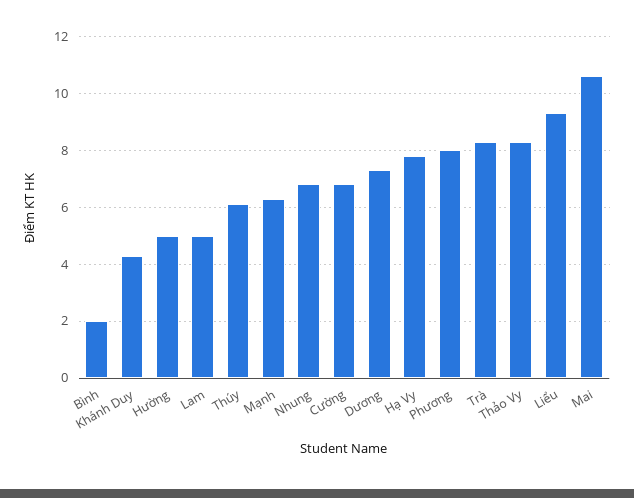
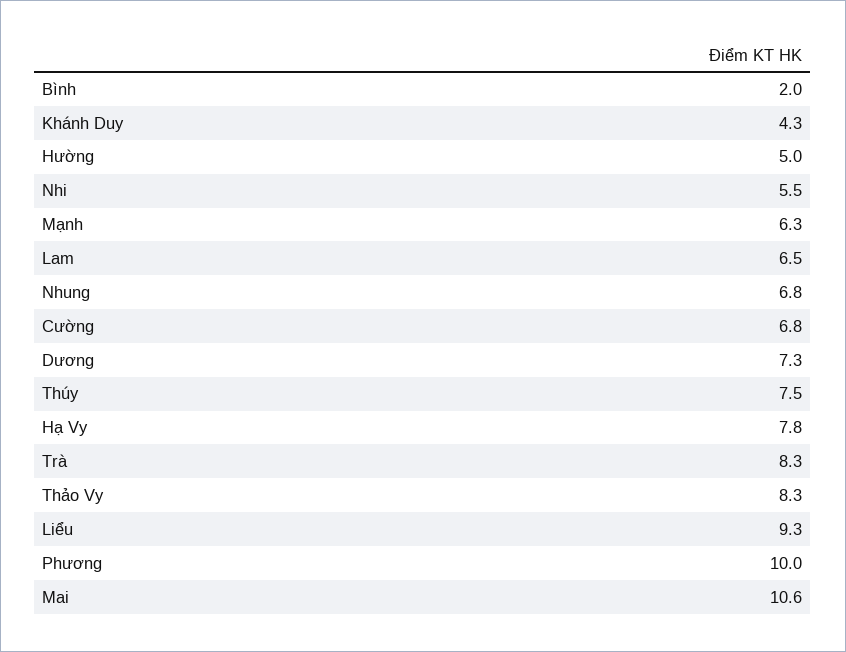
Lam: 5 -> 6.5
Thúy: 6 -> 7.5
Phương: 8 -> 10
Nhi: none -> 5.5

